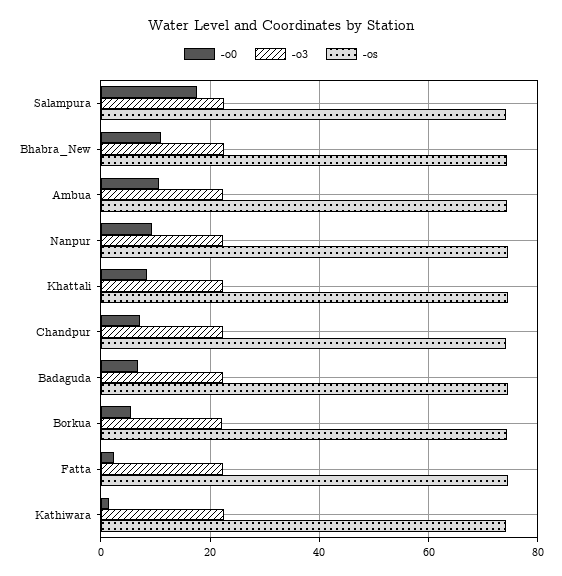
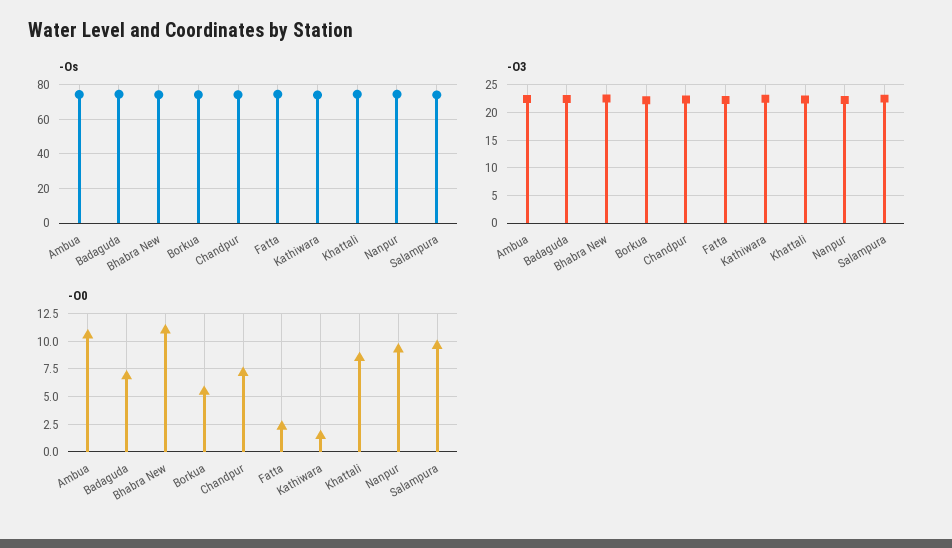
-o0, Salampura: 18 -> 10

